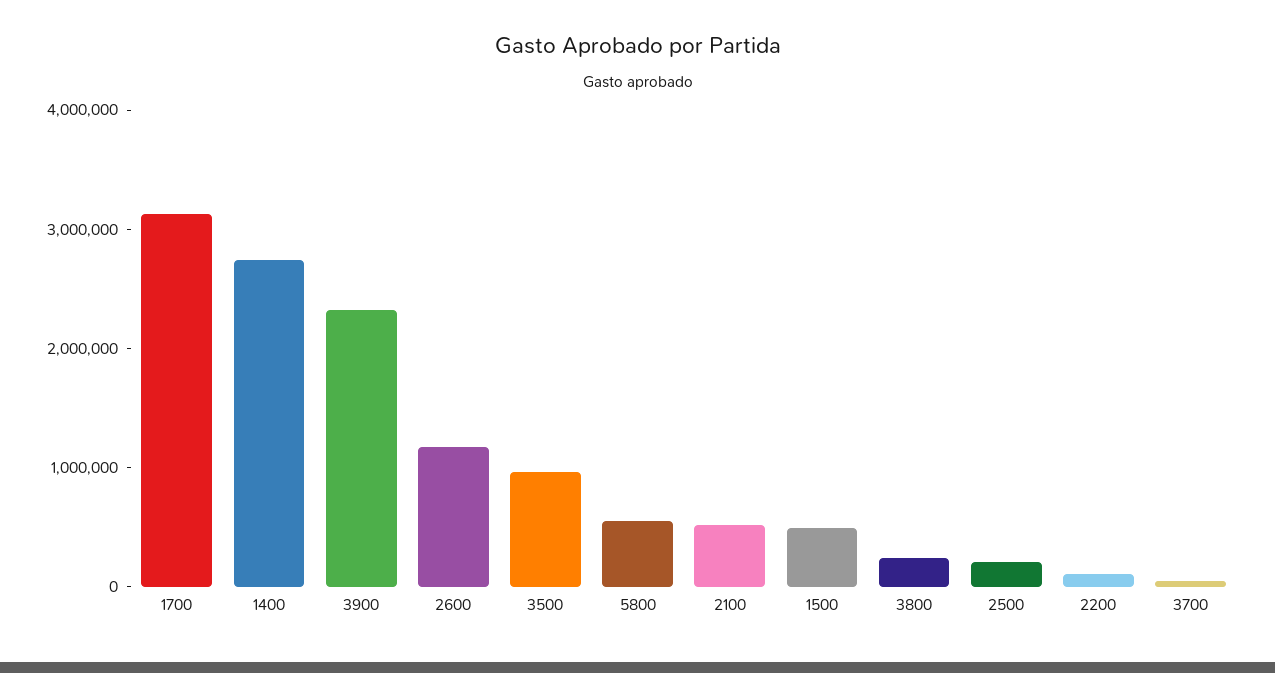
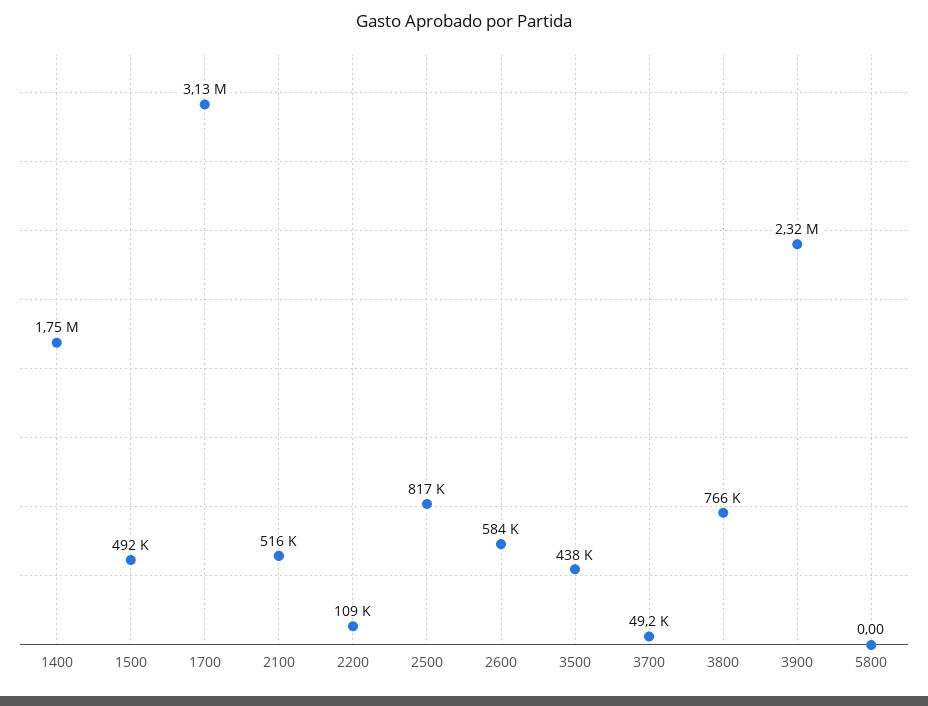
1400: 2800000 -> 1750000
2600: 1200000 -> 584000
3500: 1000000 -> 438000
5800: 600000 -> 0
3800: 200000 -> 766000
2500: 200000 -> 817000

